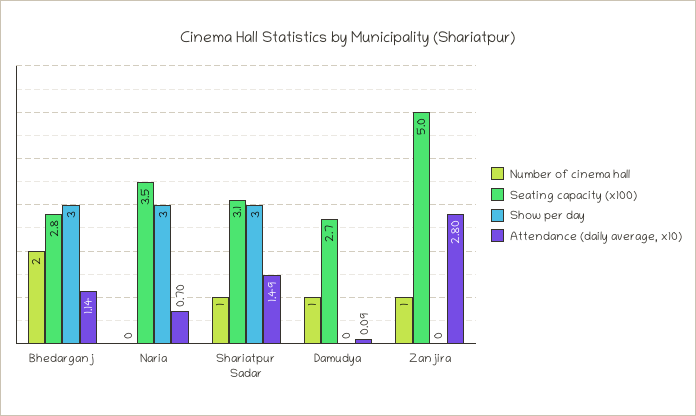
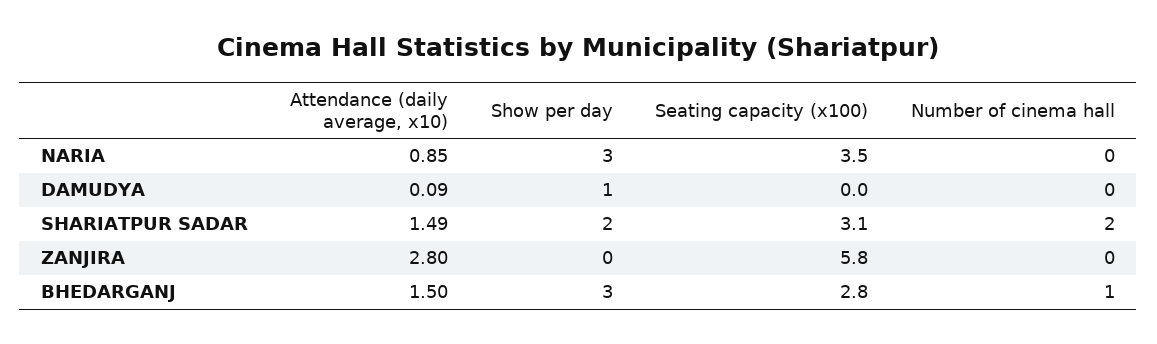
Number of cinema hall, Bhedarganj: 2 -> 1
Attendance (daily average, x10), Bhedarganj: 1.14 -> 1.5
Attendance (daily average, x10), Naria: 0.7 -> 0.85
Number of cinema hall, Shariatpur Sadar: 1 -> 2
Show per day, Shariatpur Sadar: 3 -> 2
Number of cinema hall, Damudya: 1 -> 0
Seating capacity (x100), Damudya: 2.7 -> 0
Show per day, Damudya: 0 -> 1
Number of cinema hall, Zanjira: 1 -> 0
Seating capacity (x100), Zanjira: 5 -> 5.8

